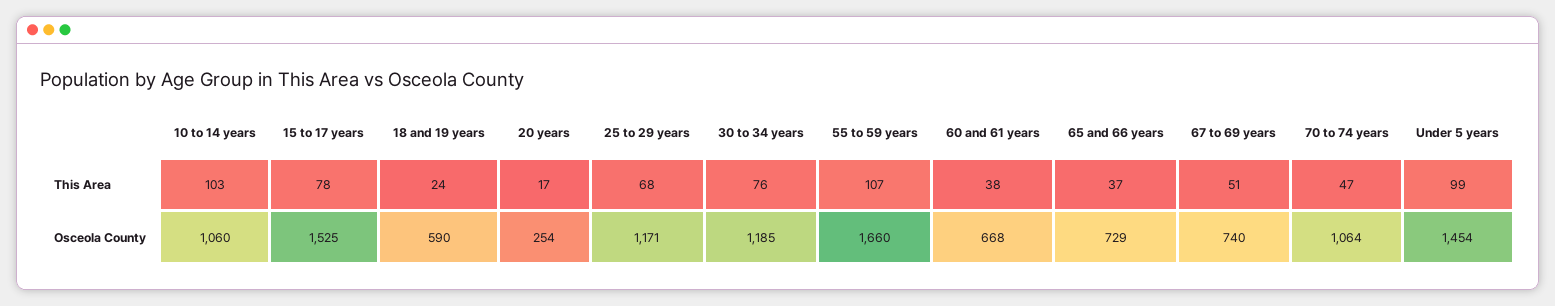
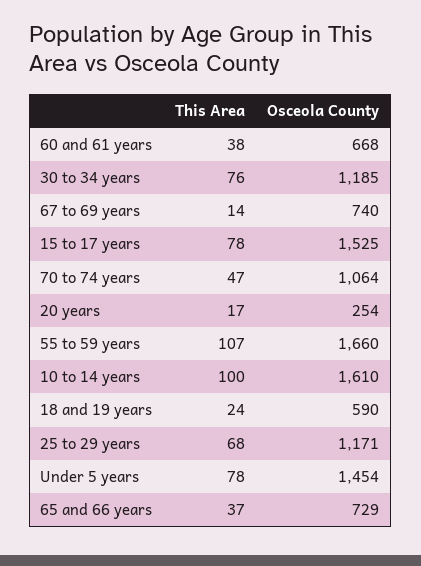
10 to 14 years, This Area: 103 -> 100
67 to 69 years, This Area: 51 -> 14
Under 5 years, This Area: 99 -> 78
10 to 14 years, Osceola County: 1060 -> 1610

